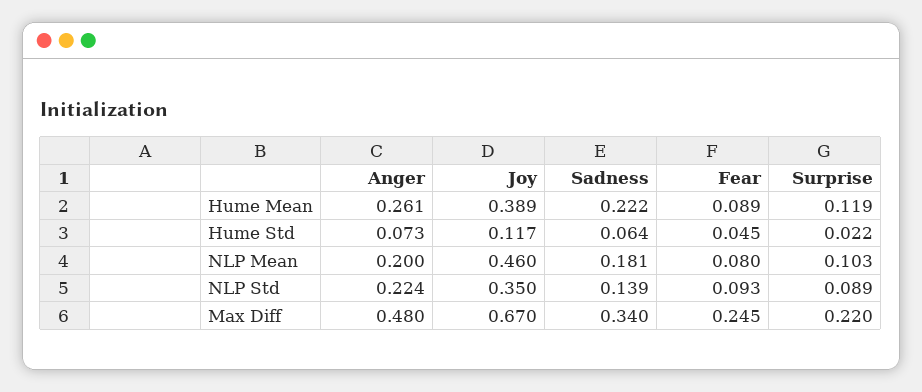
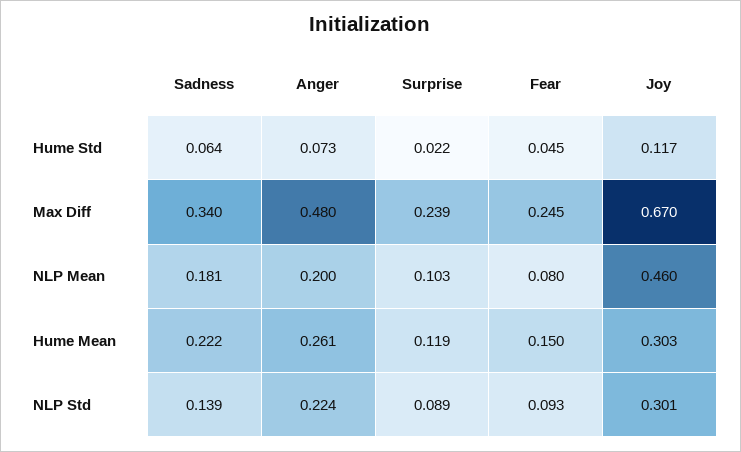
Joy, Hume Mean: 0.389 -> 0.303
Fear, Hume Mean: 0.089 -> 0.15
Joy, NLP Std: 0.35 -> 0.301
Surprise, Max Diff: 0.22 -> 0.239

